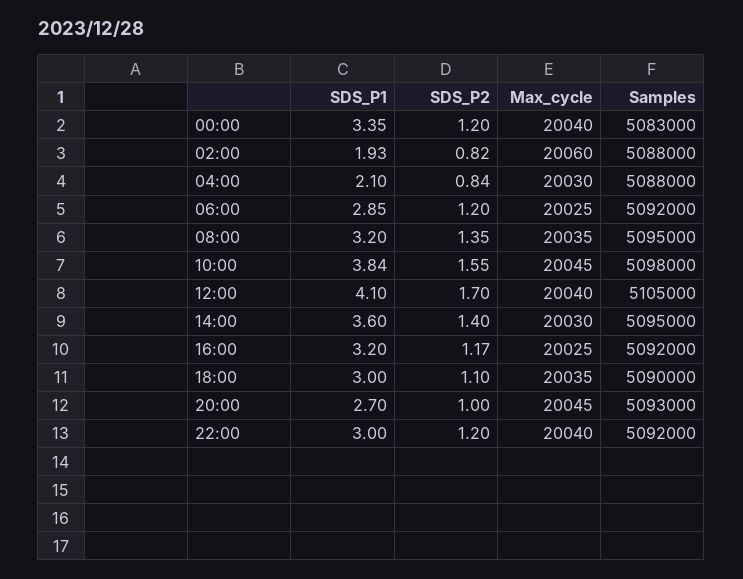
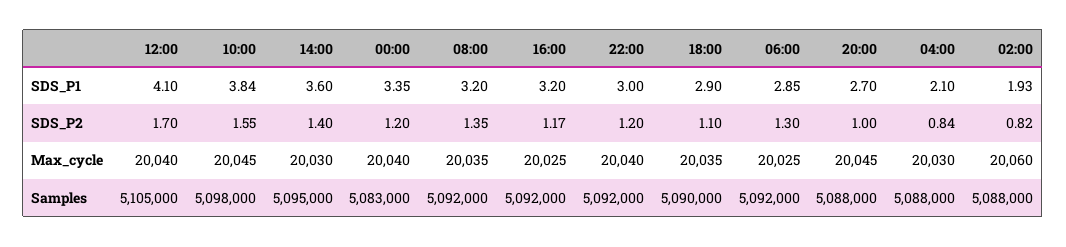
SDS_P2, 06:00: 1.2 -> 1.3
Samples, 08:00: 5095000 -> 5092000
SDS_P1, 18:00: 3 -> 2.9
Samples, 20:00: 5093000 -> 5088000

